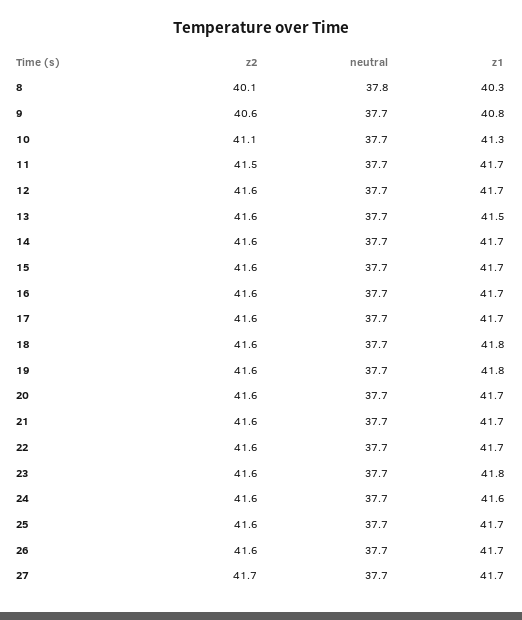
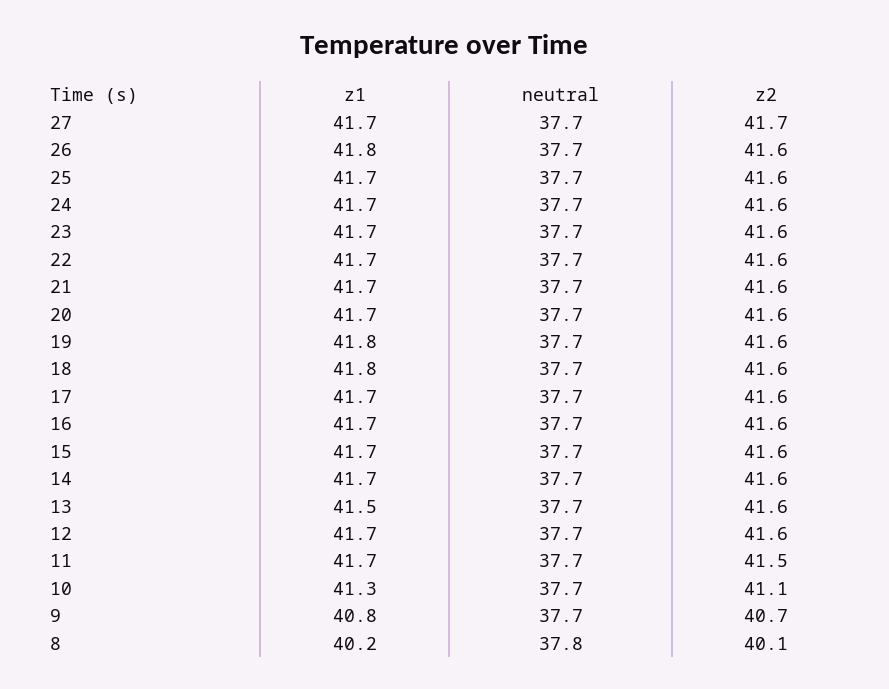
z1, 8: 40.3 -> 40.2
z2, 9: 40.6 -> 40.7
z1, 23: 41.8 -> 41.7
z1, 24: 41.6 -> 41.7
z1, 26: 41.7 -> 41.8

